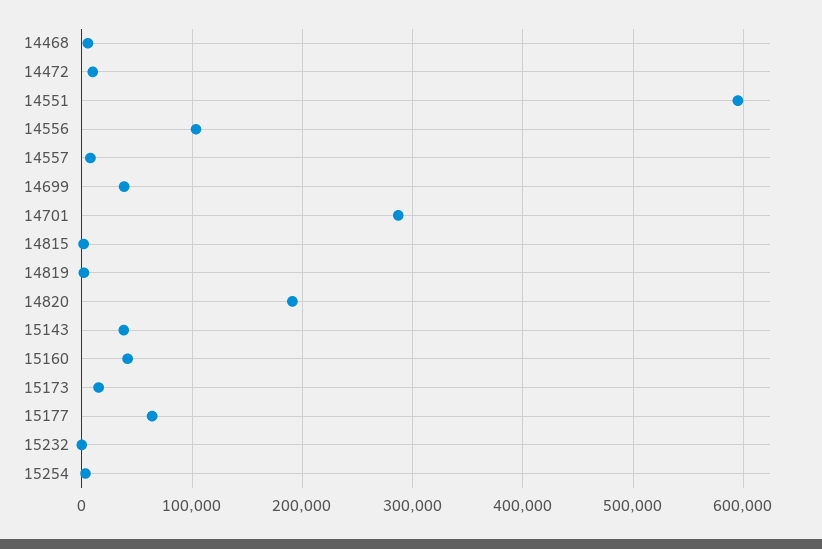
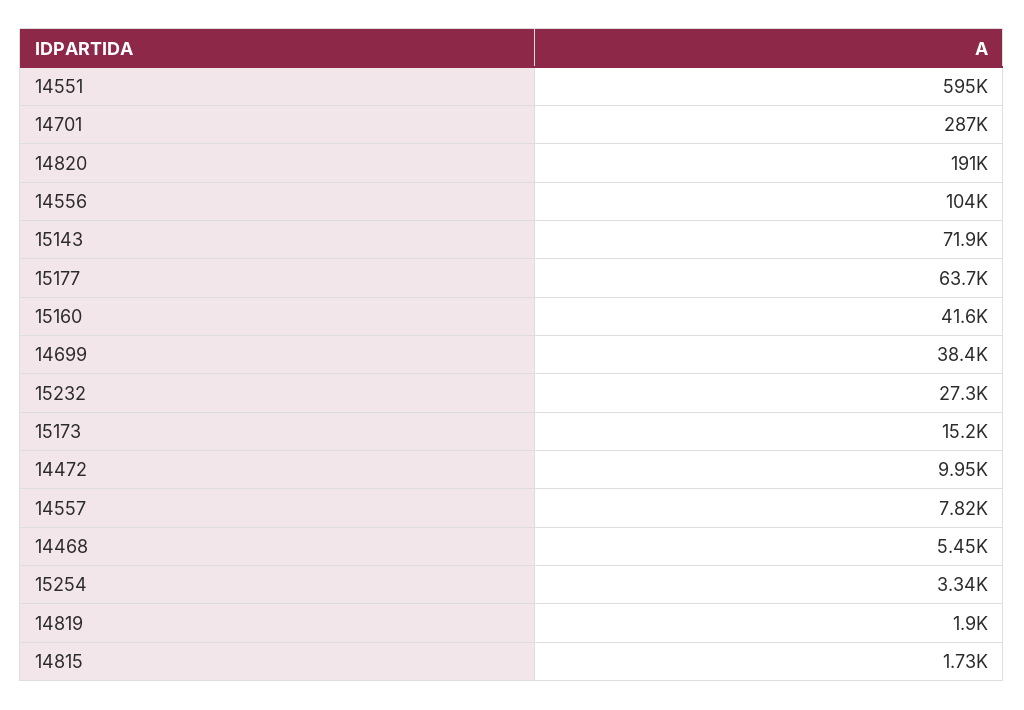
15143: 40000 -> 71900
15232: 0 -> 27300

